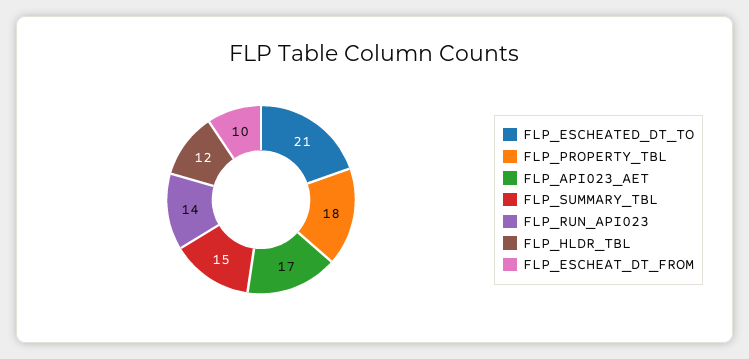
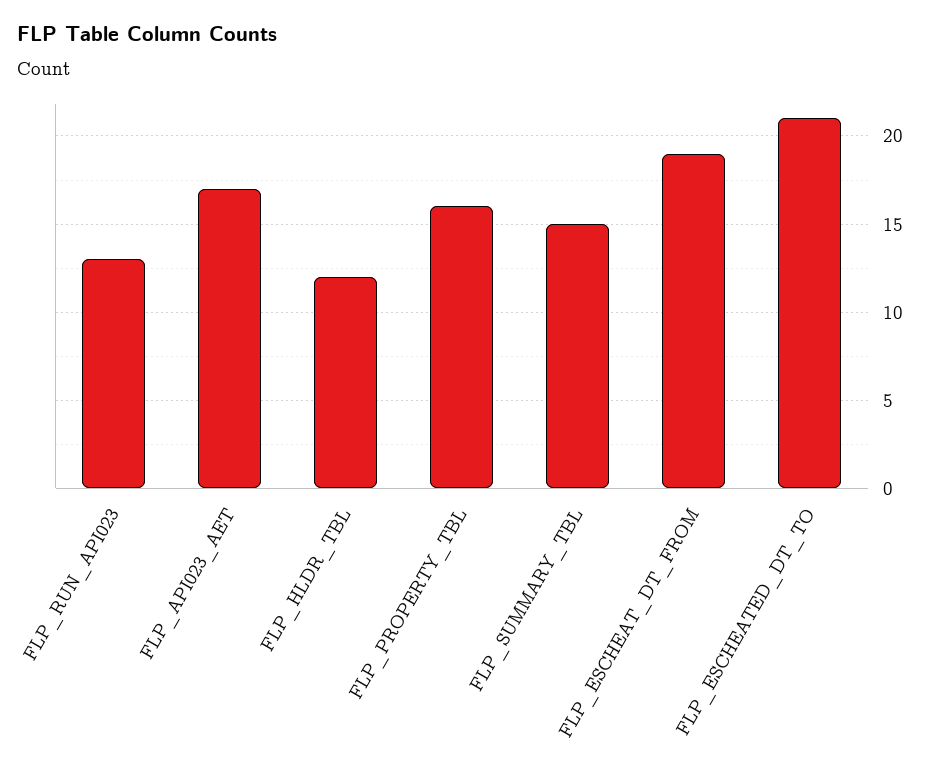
FLP_PROPERTY_TBL: 18 -> 16
FLP_RUN_API023: 14 -> 13
FLP_ESCHEAT_DT_FROM: 10 -> 19

